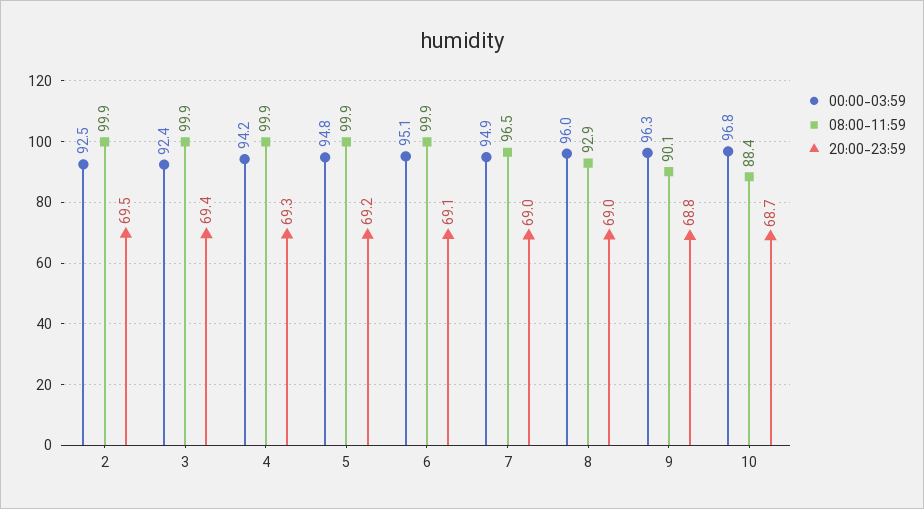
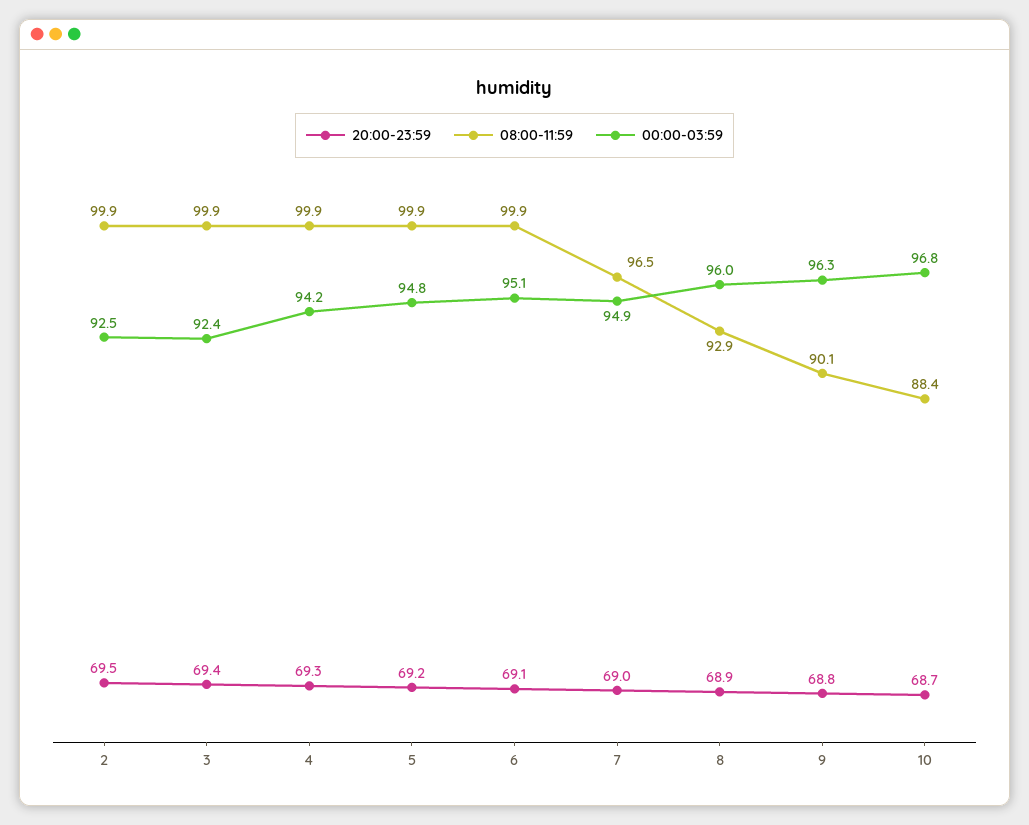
20:00-23:59, 8: 69 -> 68.9

